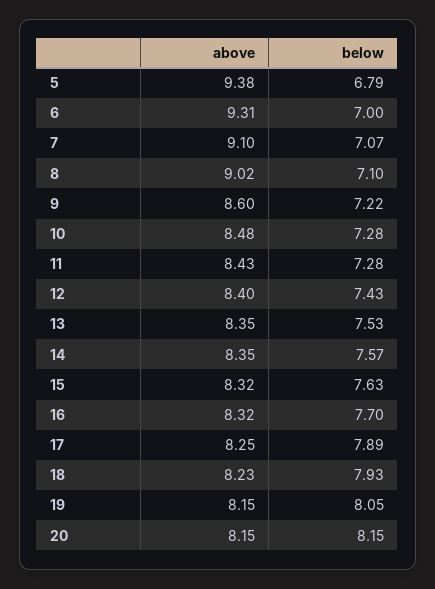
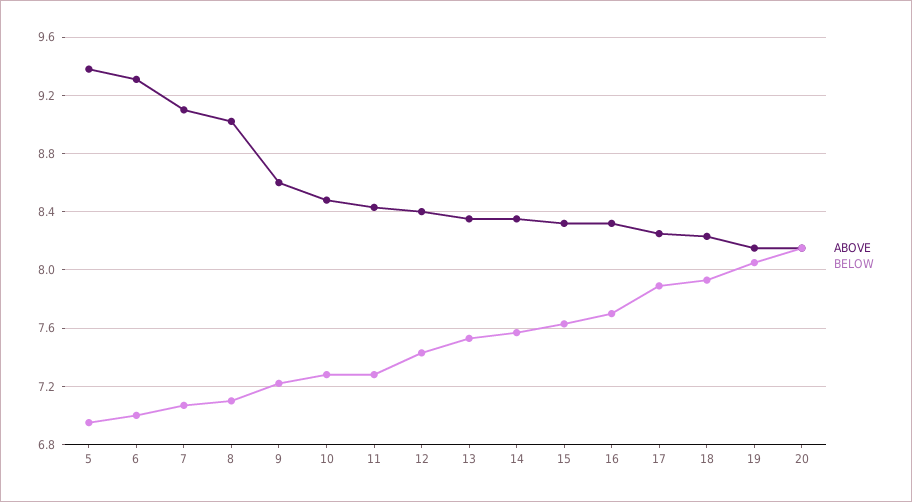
below, 5: 6.79 -> 6.95

